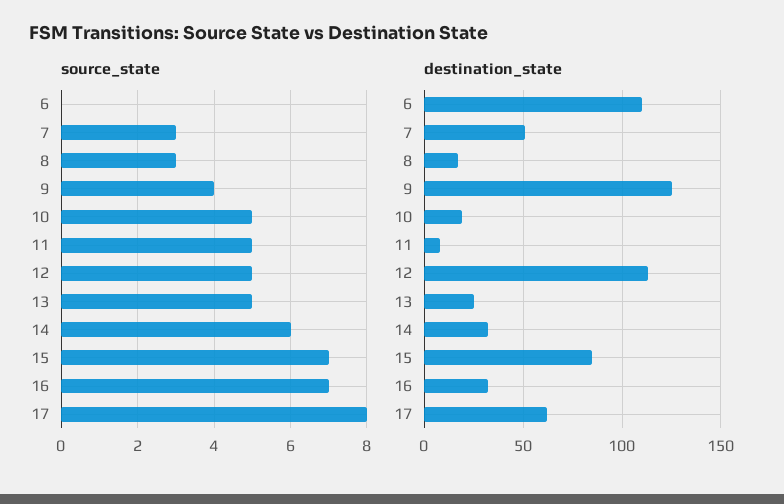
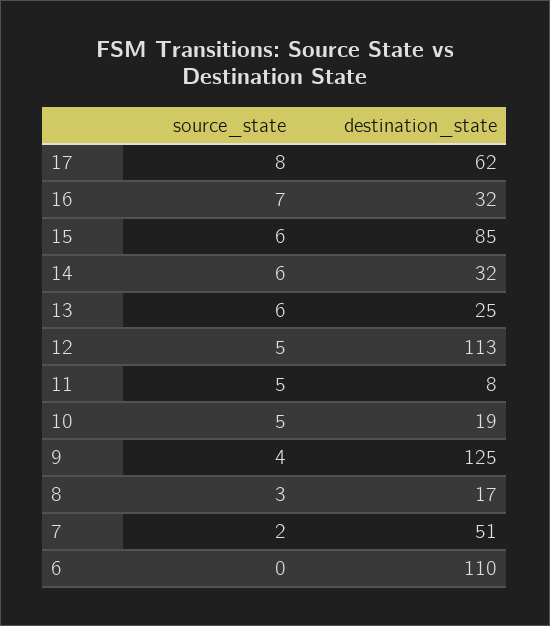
source_state, 7: 3 -> 2
source_state, 13: 5 -> 6
source_state, 15: 7 -> 6

